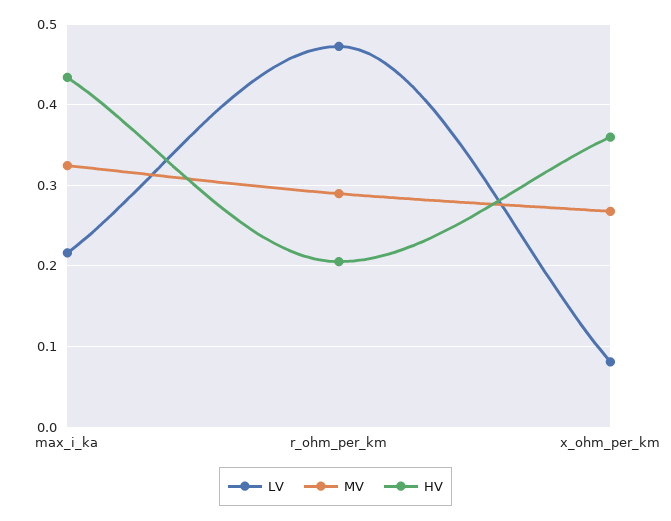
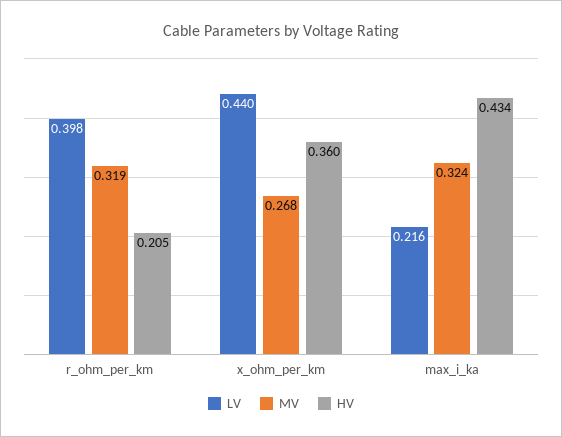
LV, r_ohm_per_km: 0.47 -> 0.398
MV, r_ohm_per_km: 0.29 -> 0.319
LV, x_ohm_per_km: 0.08 -> 0.44

